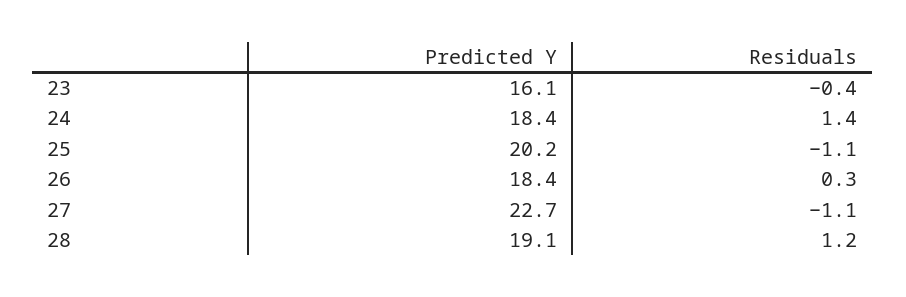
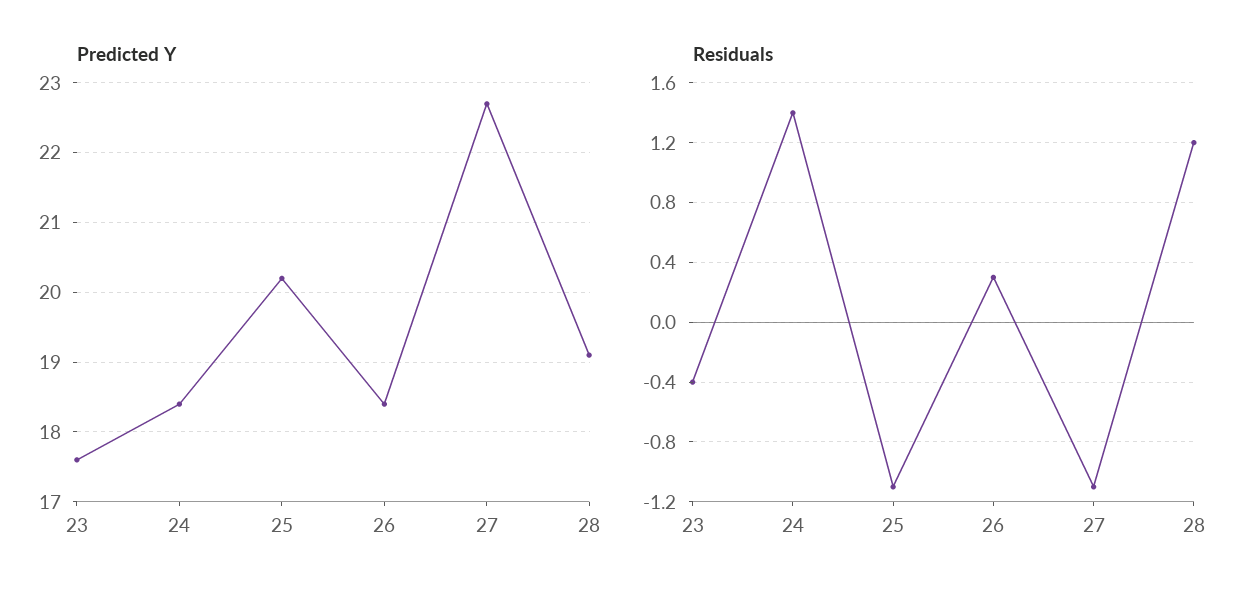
Predicted Y, 23: 16.1 -> 17.6

